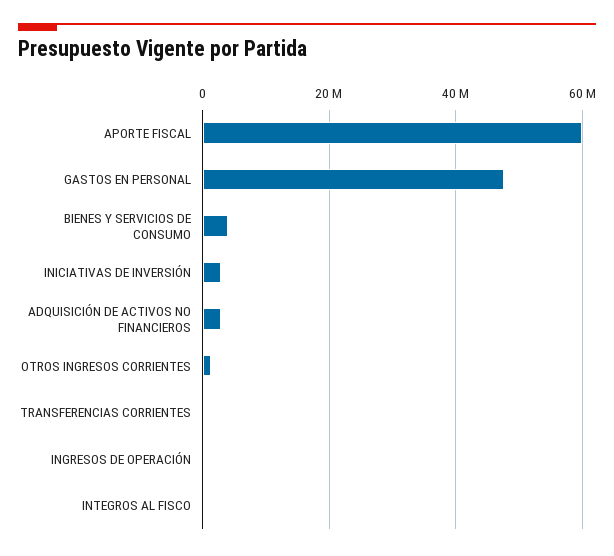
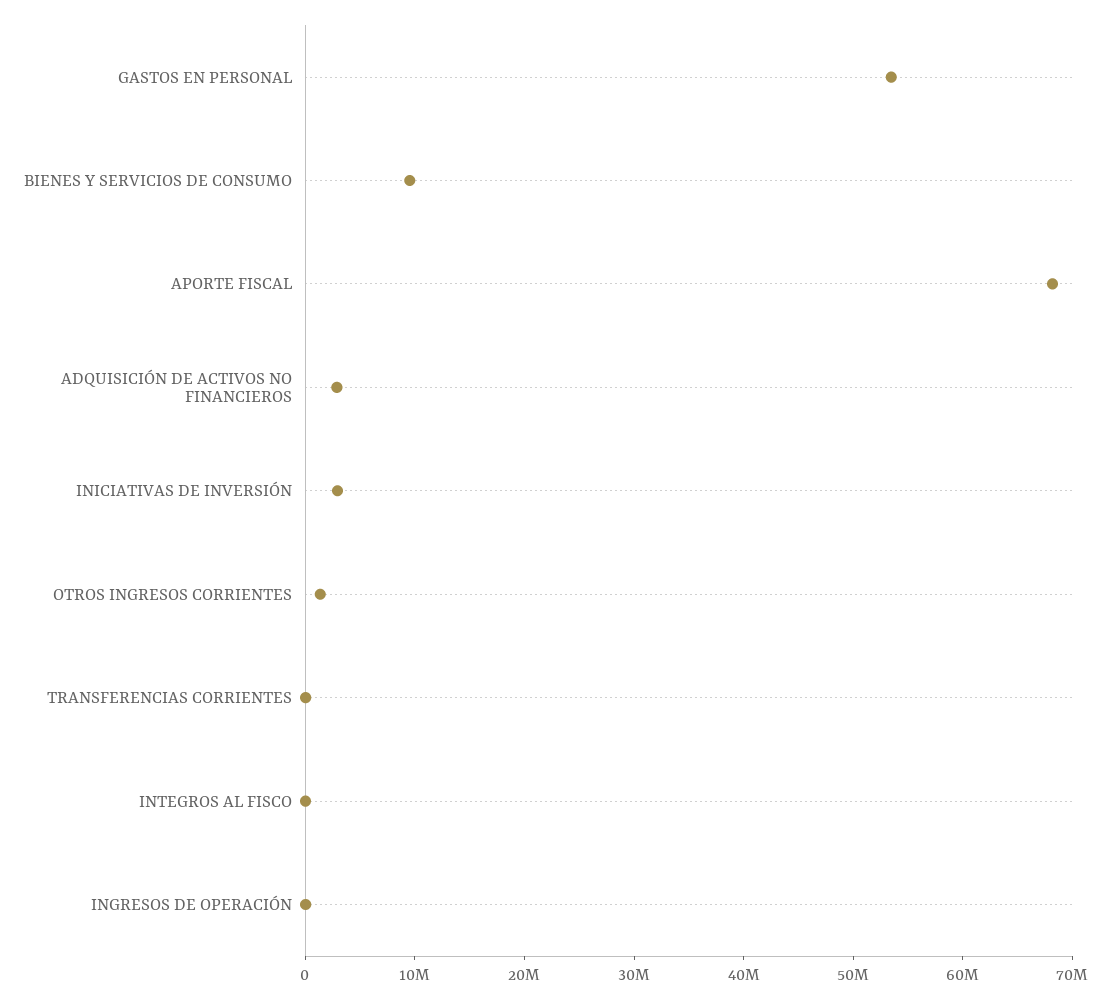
APORTE FISCAL: 60000000 -> 68000000
GASTOS EN PERSONAL: 48000000 -> 54000000
BIENES Y SERVICIOS DE CONSUMO: 4000000 -> 10000000

